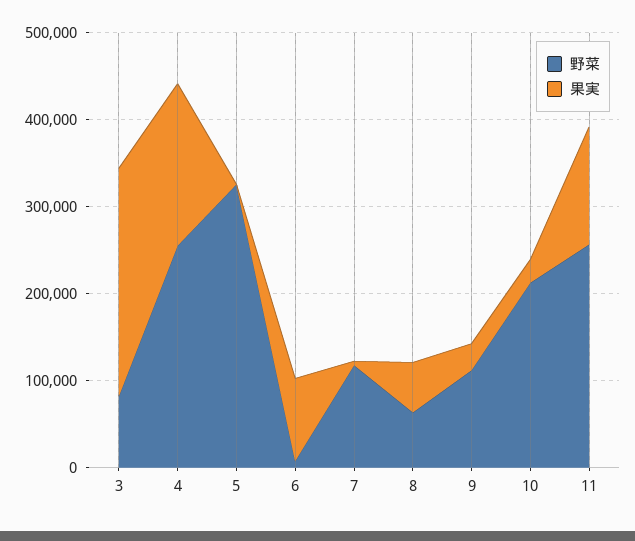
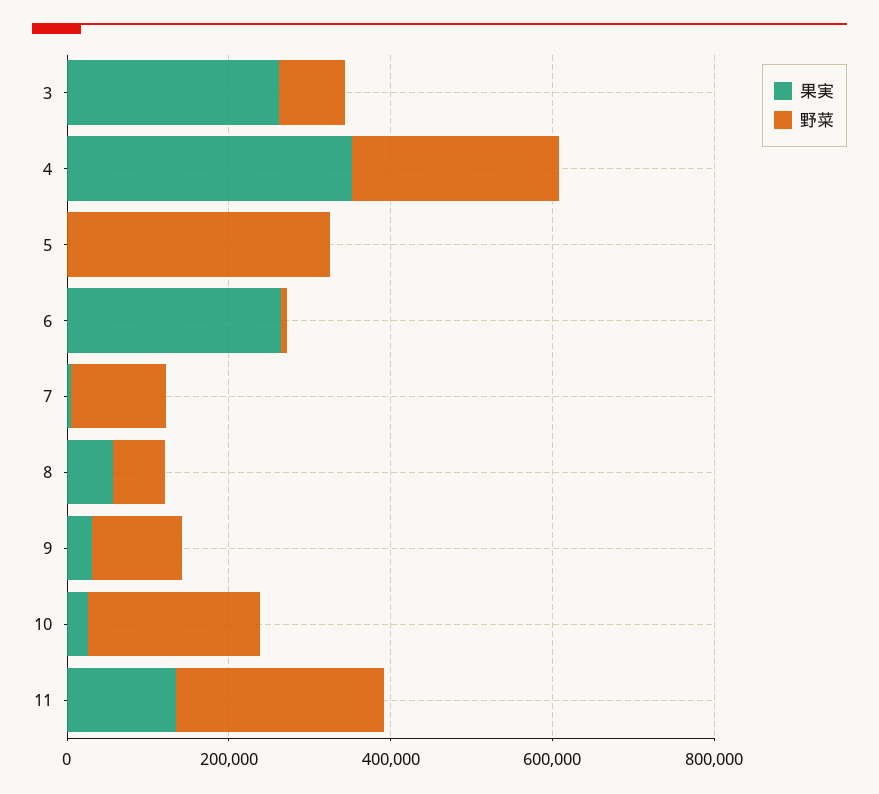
果実, 4: 180000 -> 350000
果実, 6: 100000 -> 250000

